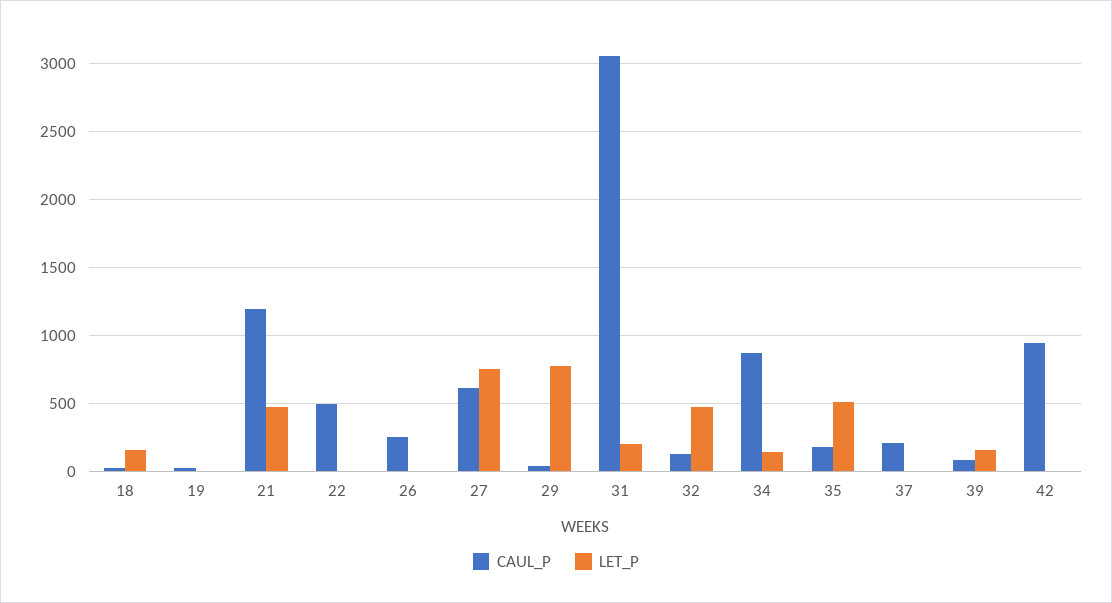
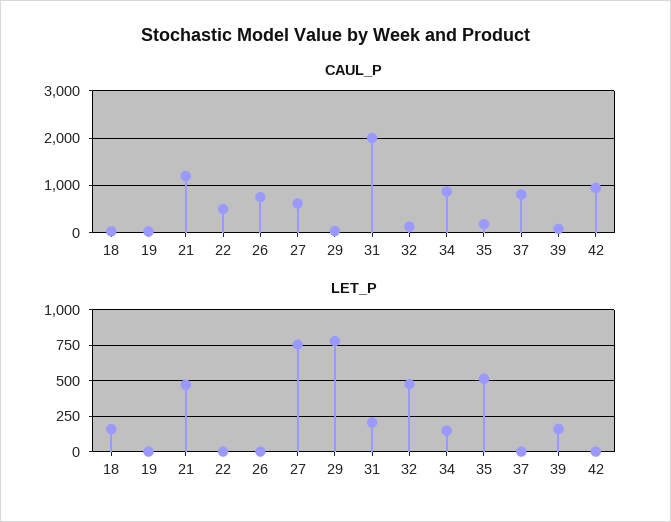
CAUL_P, 26: 250 -> 800
CAUL_P, 31: 3050 -> 2000
CAUL_P, 37: 200 -> 800

